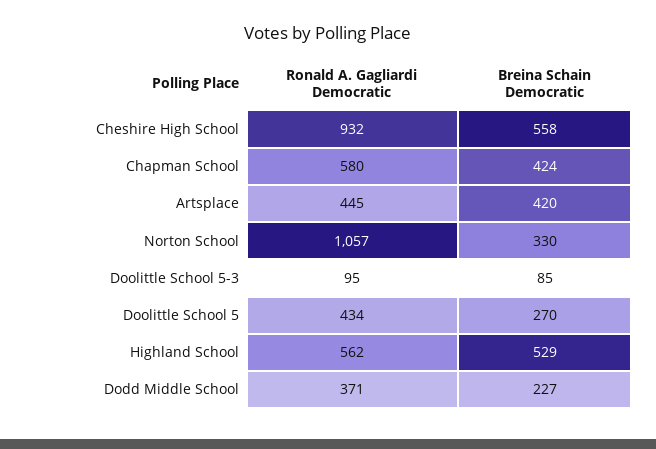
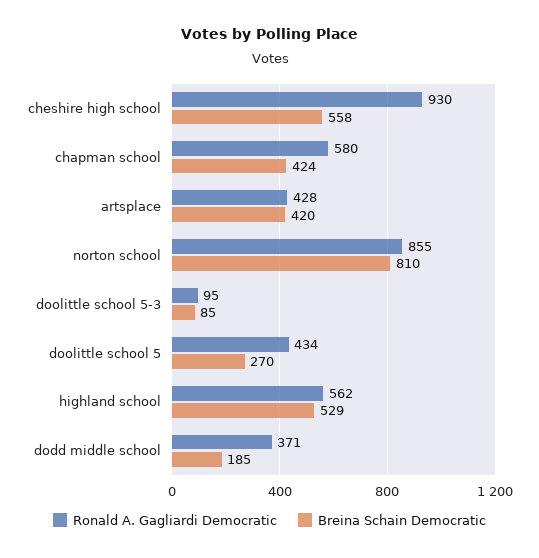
Ronald A. Gagliardi Democratic, Cheshire High School: 932 -> 930
Ronald A. Gagliardi Democratic, Artsplace: 445 -> 428
Ronald A. Gagliardi Democratic, Norton School: 1057 -> 855
Breina Schain Democratic, Norton School: 330 -> 810
Breina Schain Democratic, Dodd Middle School: 227 -> 185

